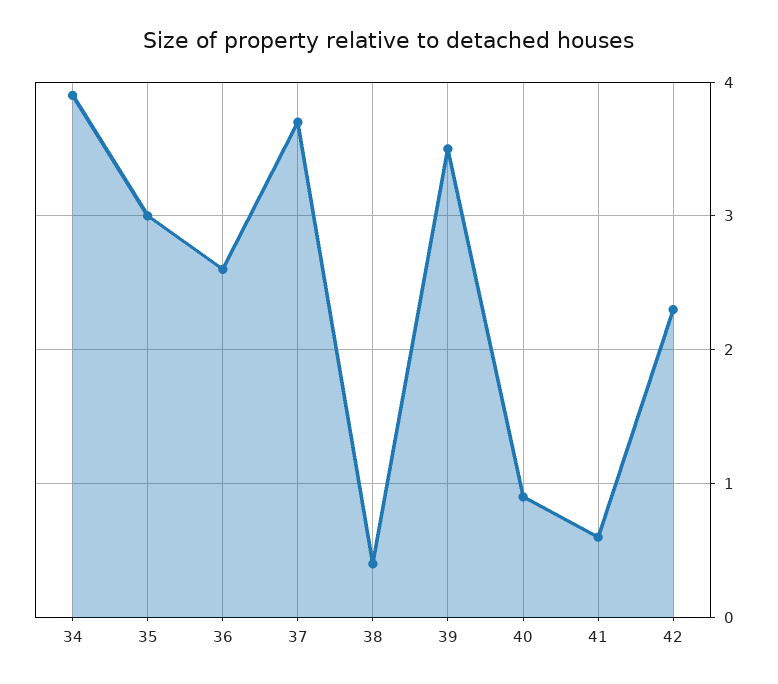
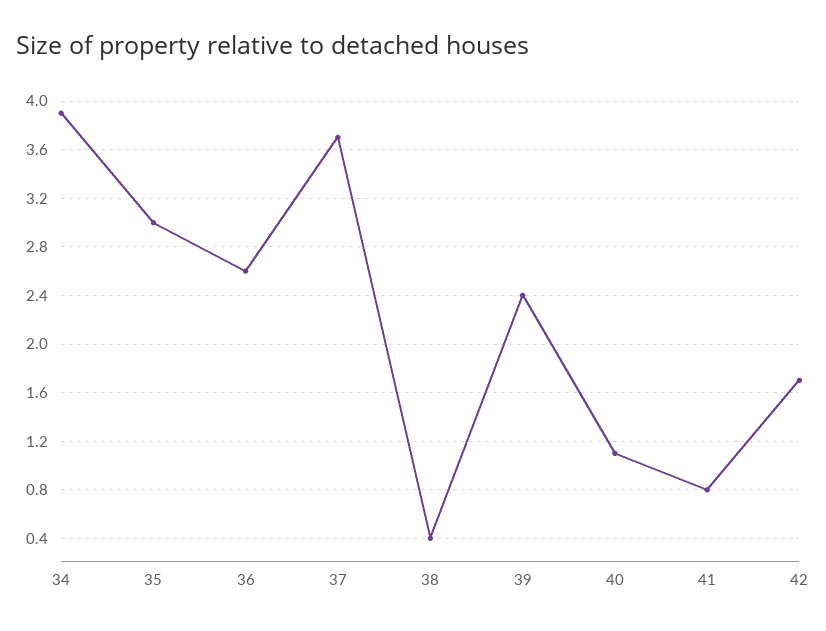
39: 3.5 -> 2.4
40: 0.9 -> 1.1
41: 0.6 -> 0.8
42: 2.3 -> 1.7

